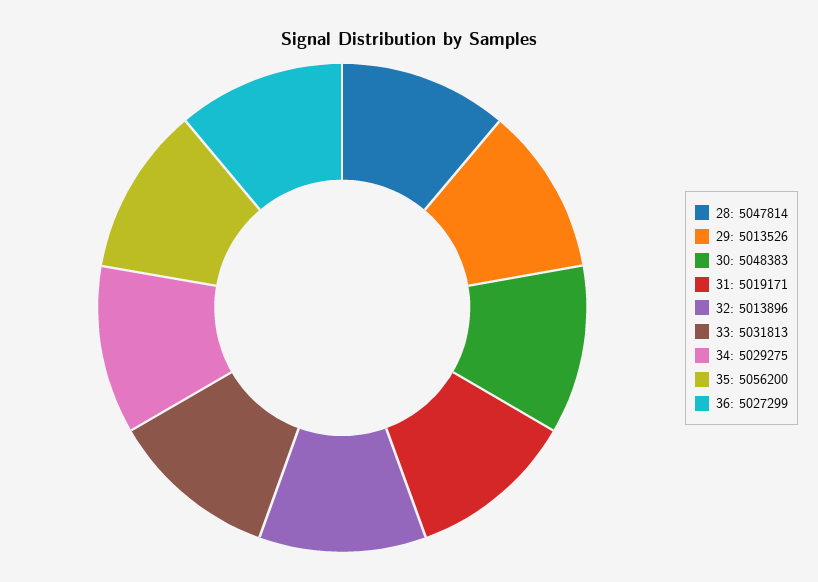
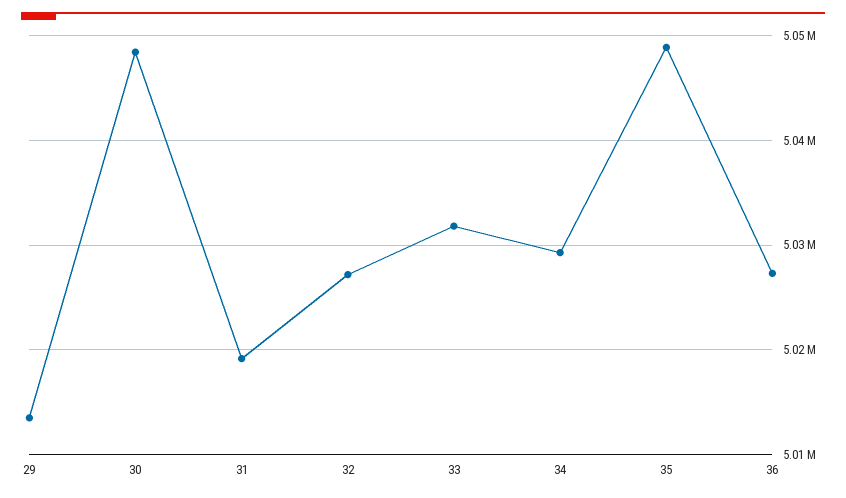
28: 5047814 -> none
32: 5013896 -> 5027000
35: 5056200 -> 5049000

